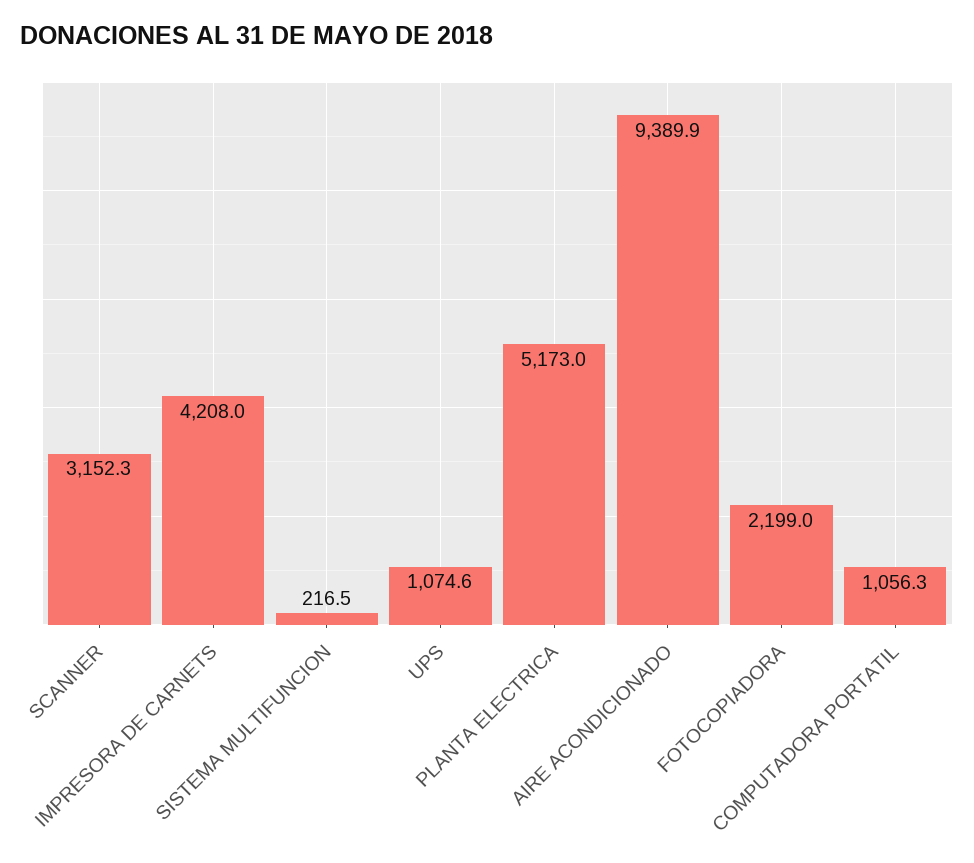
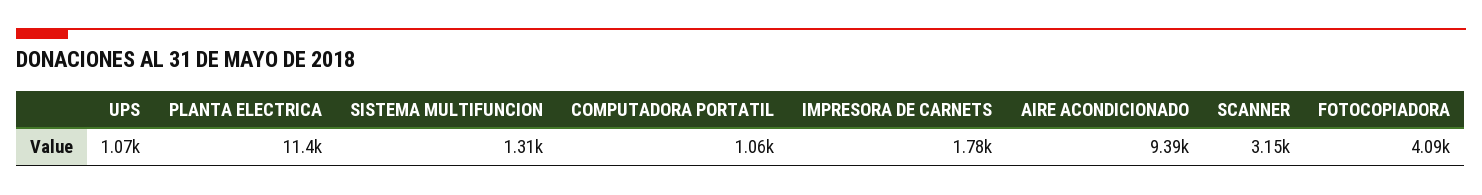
IMPRESORA DE CARNETS: 4208 -> 1780
SISTEMA MULTIFUNCION: 216.5 -> 1310
PLANTA ELECTRICA: 5173 -> 11400
FOTOCOPIADORA: 2199 -> 4090

